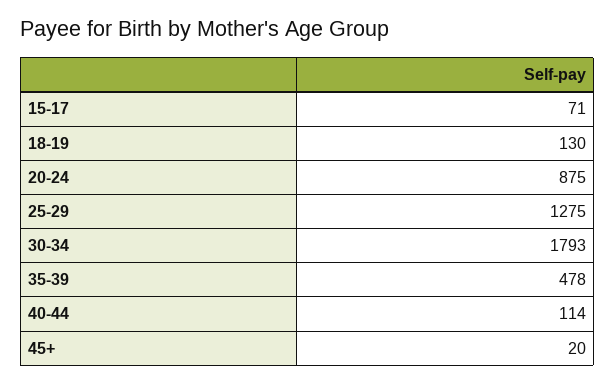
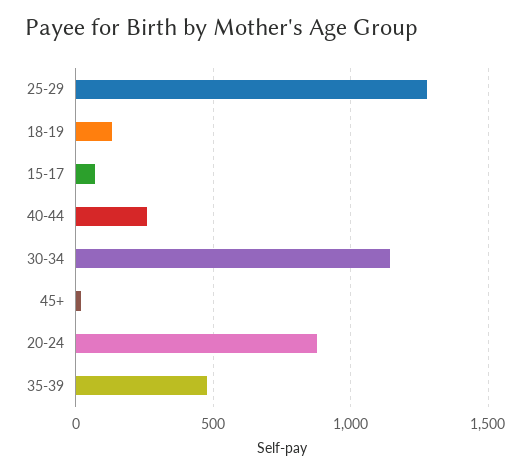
30-34: 1793 -> 1150
40-44: 114 -> 250

